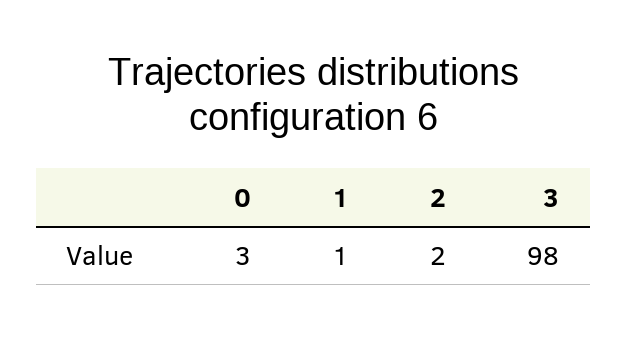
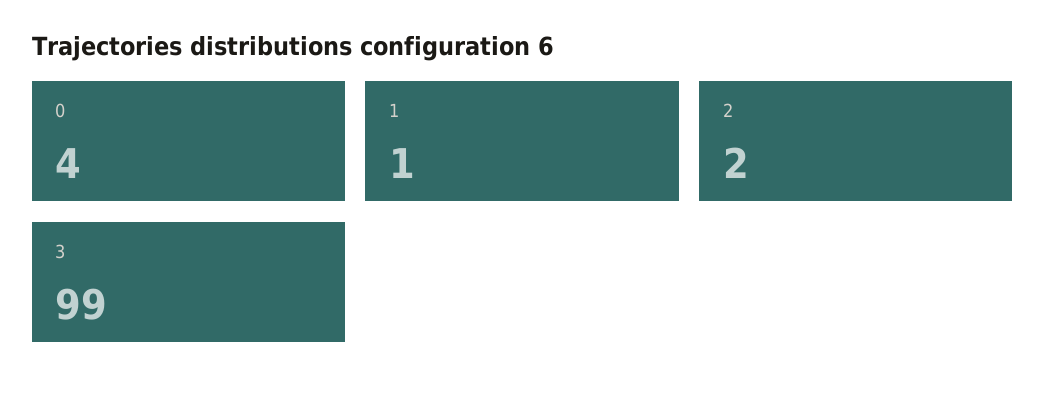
0: 3 -> 4
3: 98 -> 99

